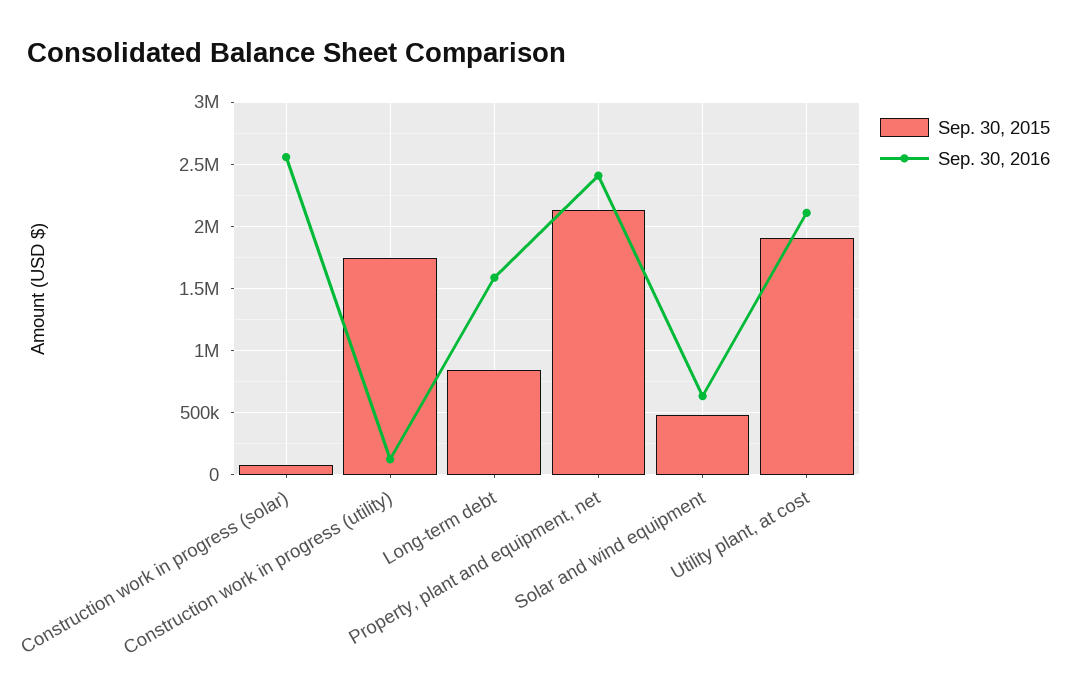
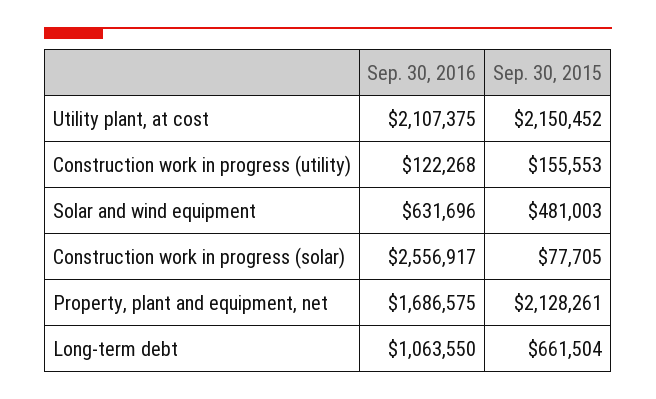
Sep. 30, 2015, Construction work in progress (utility): 1750000 -> 155553
Sep. 30, 2015, Long-term debt: 850000 -> 661504
Sep. 30, 2016, Long-term debt: 1600000 -> 1063550
Sep. 30, 2016, Property, plant and equipment, net: 2400000 -> 1686575
Sep. 30, 2015, Utility plant, at cost: 1900000 -> 2150452

